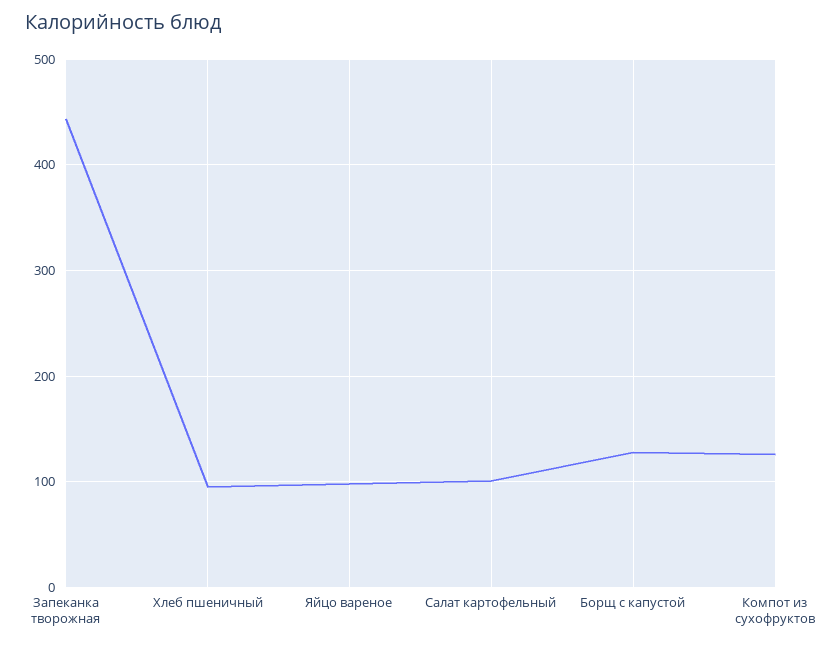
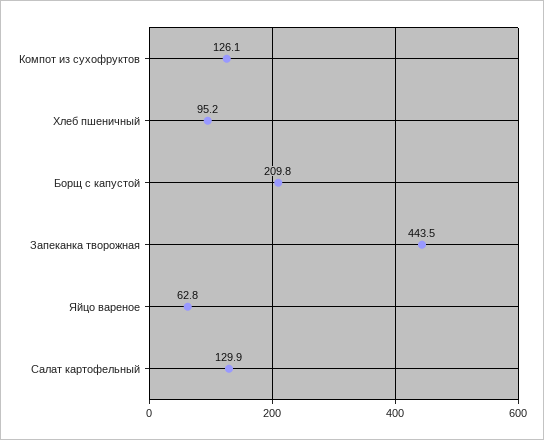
Яйцо вареное: 100 -> 62.8
Салат картофельный: 100 -> 129.9
Борщ с капустой: 130 -> 209.8

